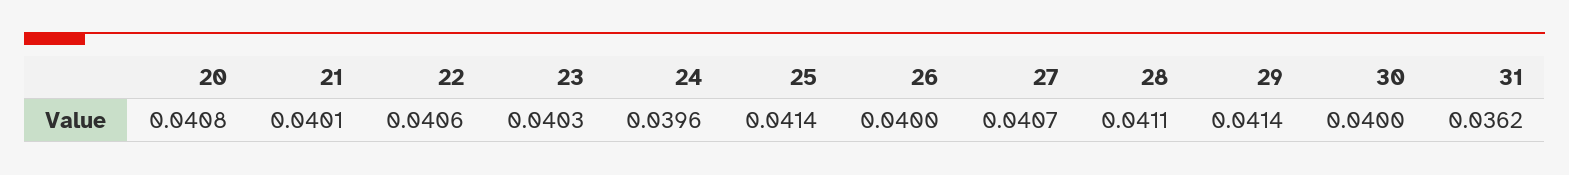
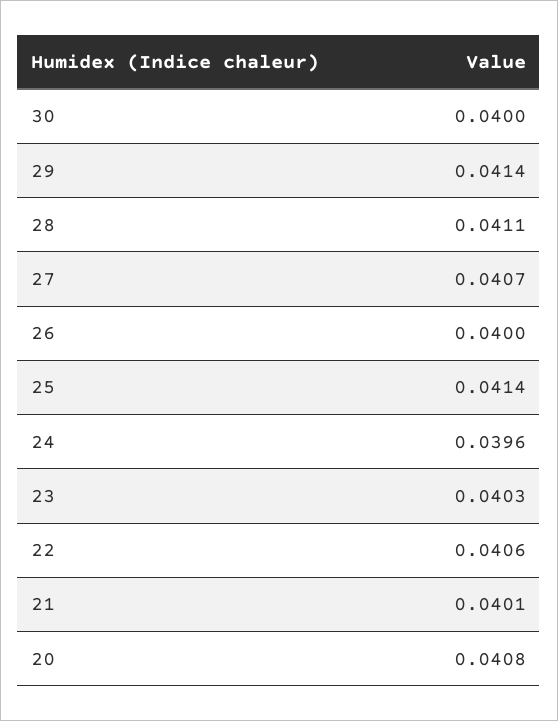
31: 0.0362 -> none

